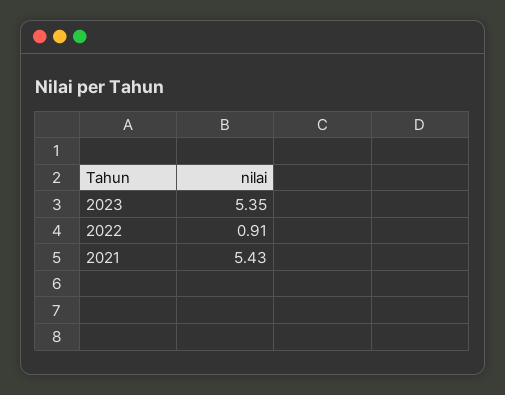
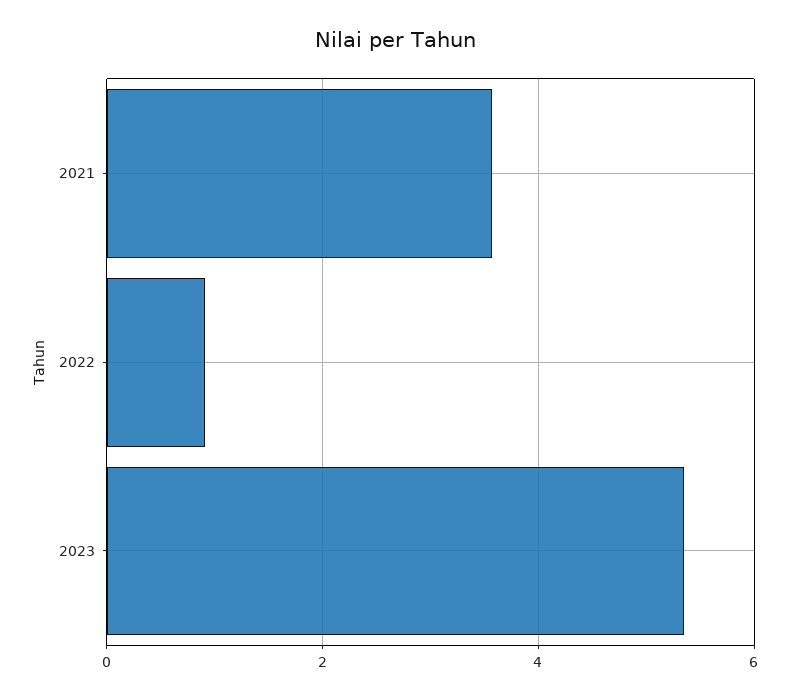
2021: 5.43 -> 3.6

